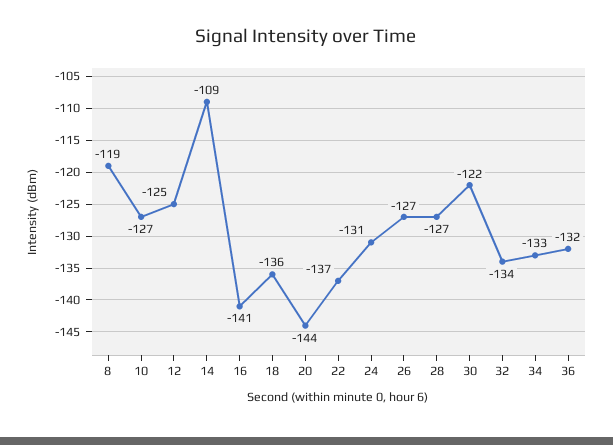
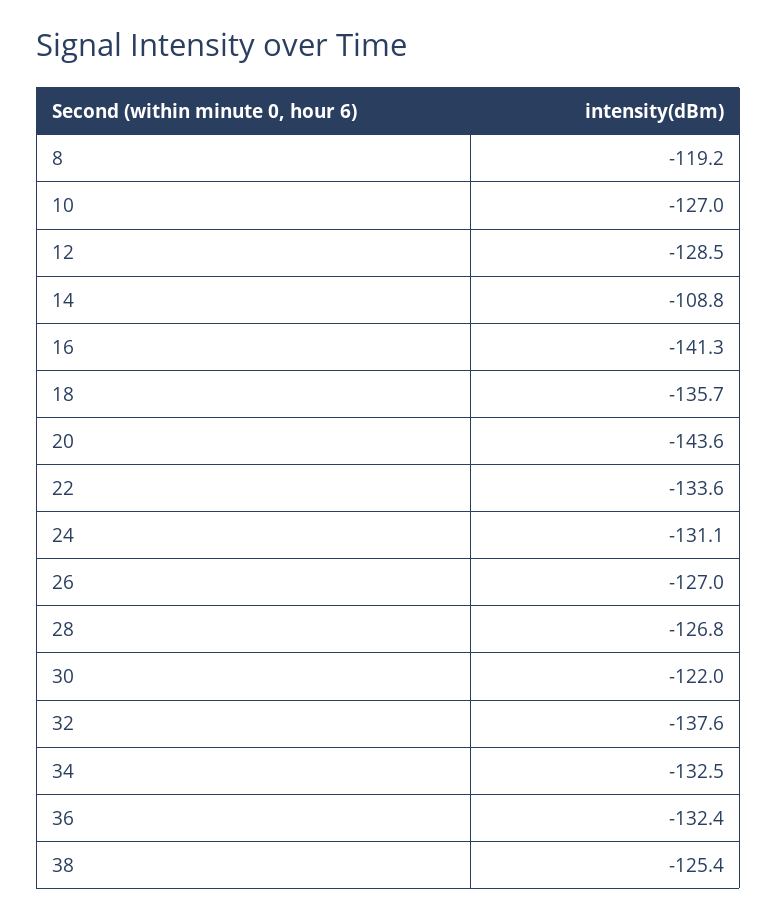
12: -125 -> -128.5
22: -137 -> -133.6
32: -134 -> -137.6
38: none -> -125.4

